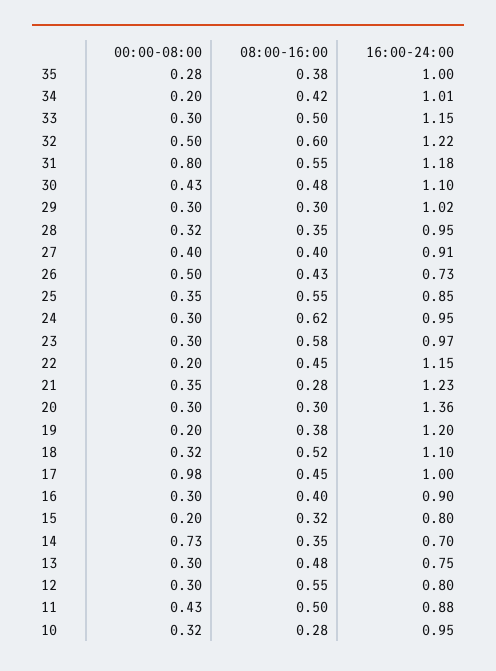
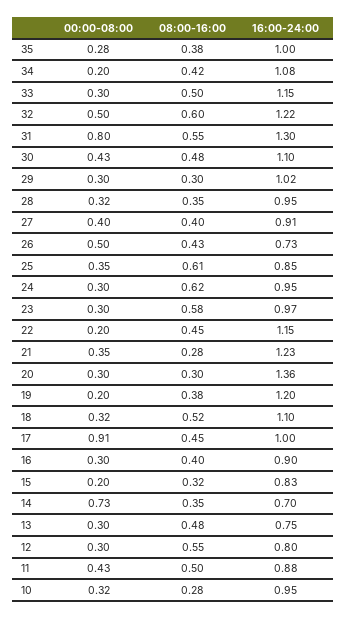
16:00-24:00, 34: 1.01 -> 1.08
16:00-24:00, 31: 1.18 -> 1.3
08:00-16:00, 25: 0.55 -> 0.61
00:00-08:00, 17: 0.98 -> 0.91
16:00-24:00, 15: 0.8 -> 0.83

